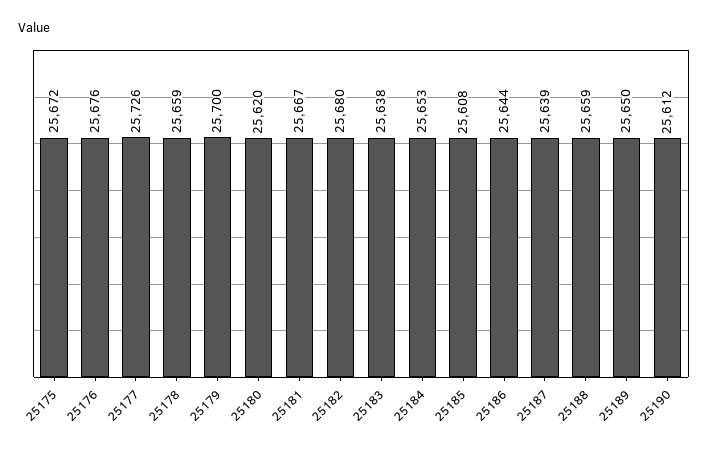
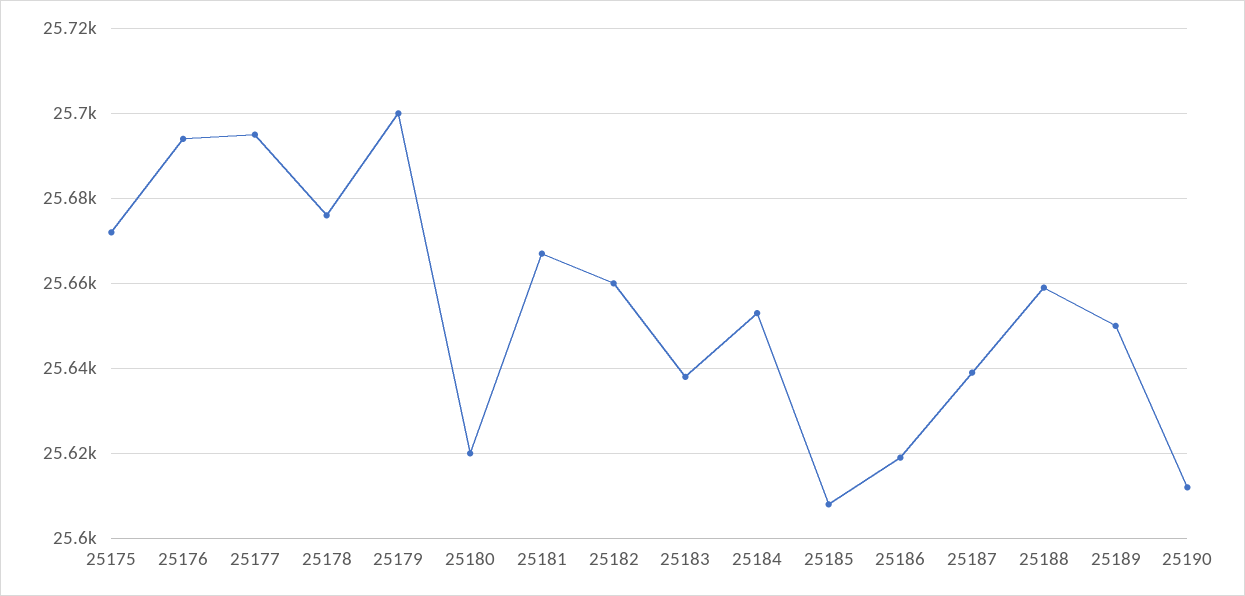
25176: 25676 -> 25695
25177: 25726 -> 25695
25178: 25659 -> 25675
25182: 25680 -> 25660
25186: 25644 -> 25620

